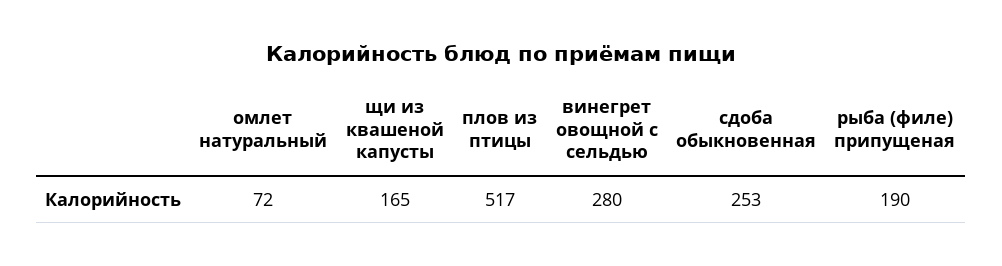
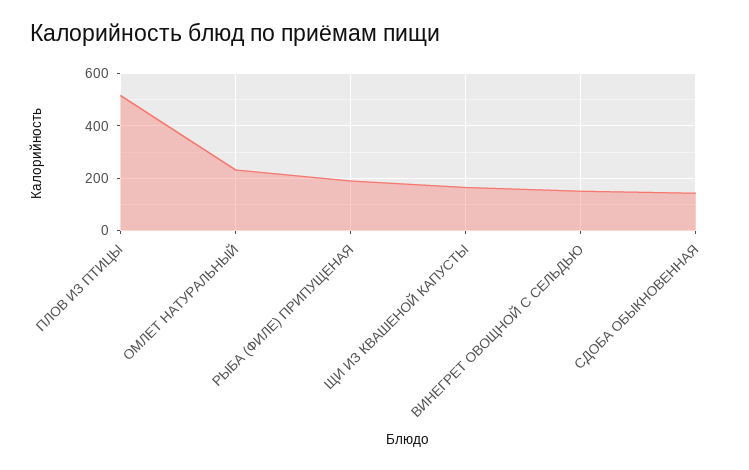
омлет натуральный: 72 -> 225
винегрет овощной с сельдью: 280 -> 150
сдоба обыкновенная: 253 -> 150

